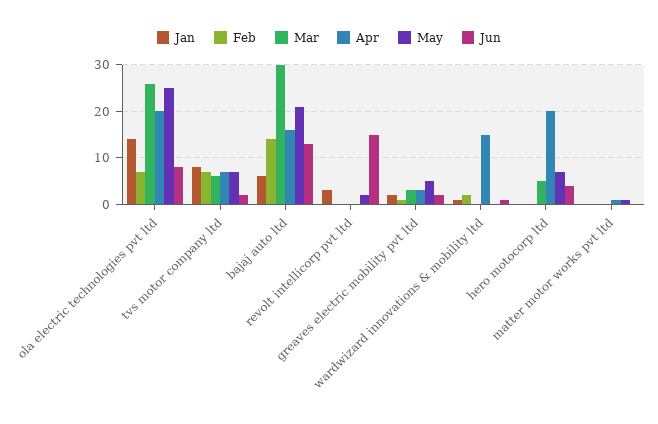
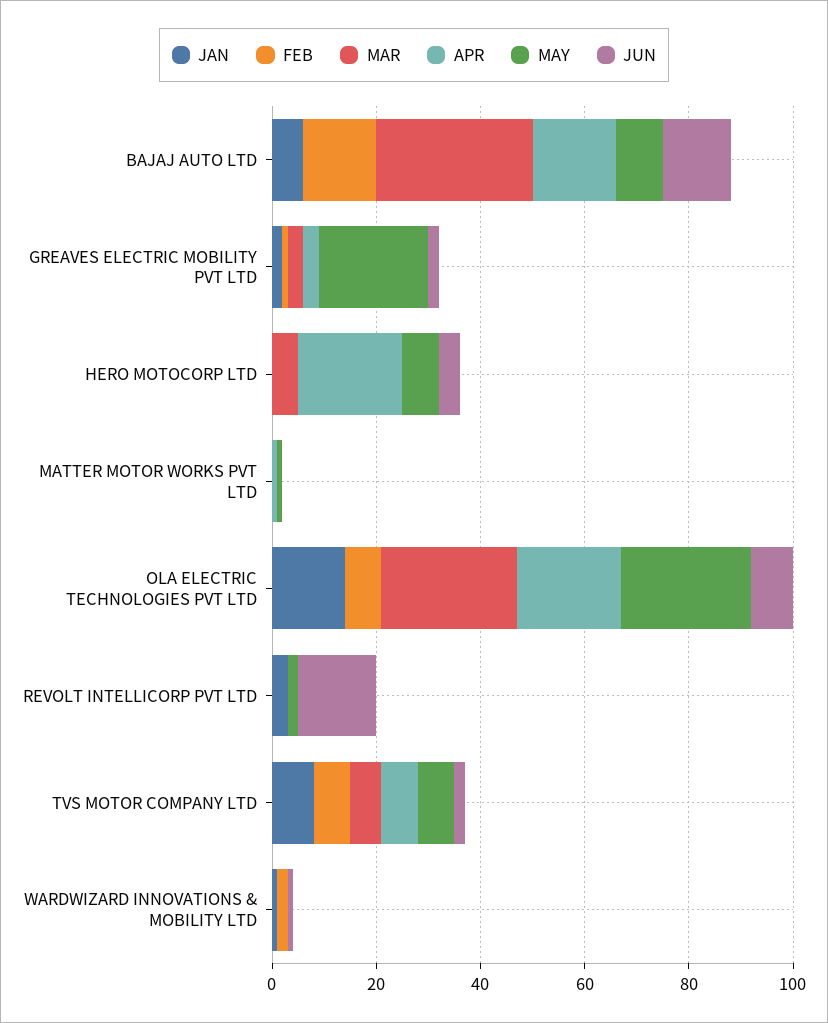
May, bajaj auto ltd: 20 -> 10
May, greaves electric mobility pvt ltd: 5 -> 20
Apr, wardwizard innovations & mobility ltd: 15 -> 0

